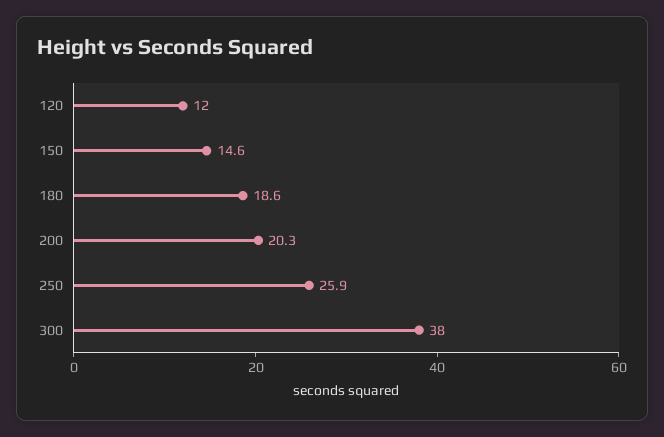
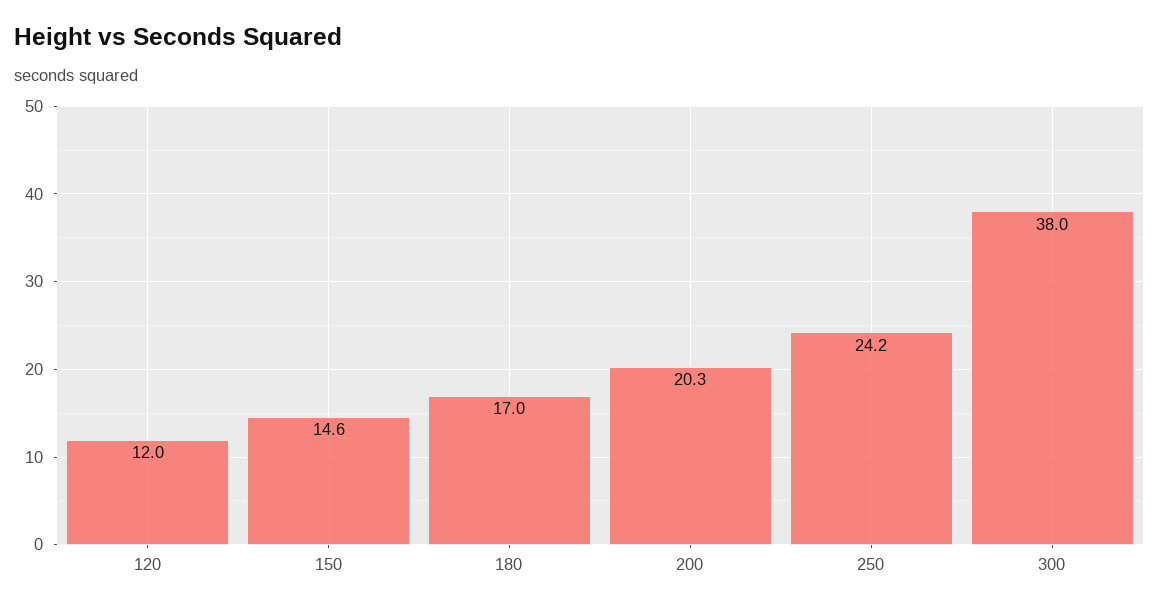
180: 18.6 -> 17
250: 25.9 -> 24.2

